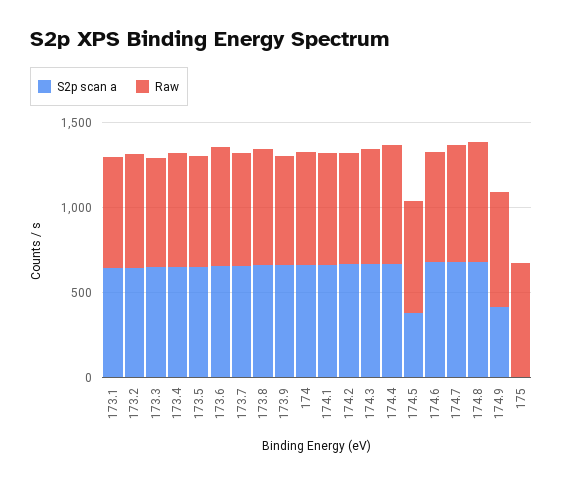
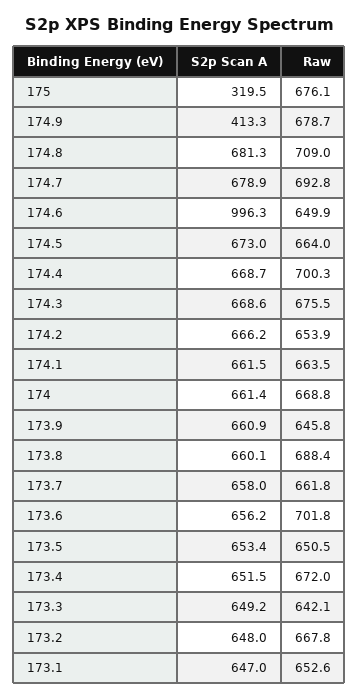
S2p scan a, 174.5: 400 -> 673
S2p scan a, 174.6: 700 -> 996.3
S2p scan a, 175: 0 -> 319.5

